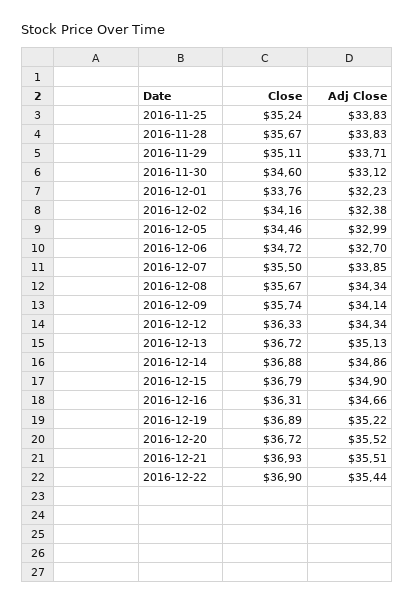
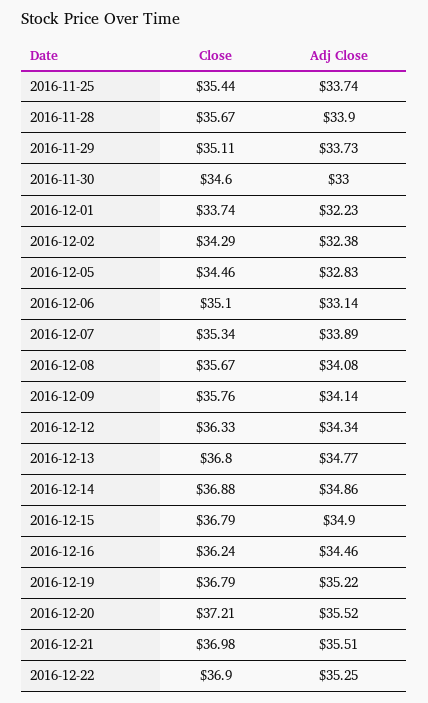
Close, 2016-11-25: 35.24 -> 35.44
Adj Close, 2016-11-25: 33.83 -> 33.74
Adj Close, 2016-11-28: 33.83 -> 33.9
Adj Close, 2016-11-29: 33.71 -> 33.73
Adj Close, 2016-11-30: 33.12 -> 33
Close, 2016-12-01: 33.76 -> 33.74
Close, 2016-12-02: 34.16 -> 34.29
Adj Close, 2016-12-05: 32.99 -> 32.83
Close, 2016-12-06: 34.72 -> 35.1
Adj Close, 2016-12-06: 32.7 -> 33.14
Close, 2016-12-07: 35.5 -> 35.34
Adj Close, 2016-12-07: 33.85 -> 33.89
Adj Close, 2016-12-08: 34.34 -> 34.08
Close, 2016-12-09: 35.74 -> 35.76
Close, 2016-12-13: 36.72 -> 36.8
Adj Close, 2016-12-13: 35.13 -> 34.77
Close, 2016-12-16: 36.31 -> 36.24
Adj Close, 2016-12-16: 34.66 -> 34.46
Close, 2016-12-19: 36.89 -> 36.79
Close, 2016-12-20: 36.72 -> 37.21
Close, 2016-12-21: 36.93 -> 36.98
Adj Close, 2016-12-22: 35.44 -> 35.25

